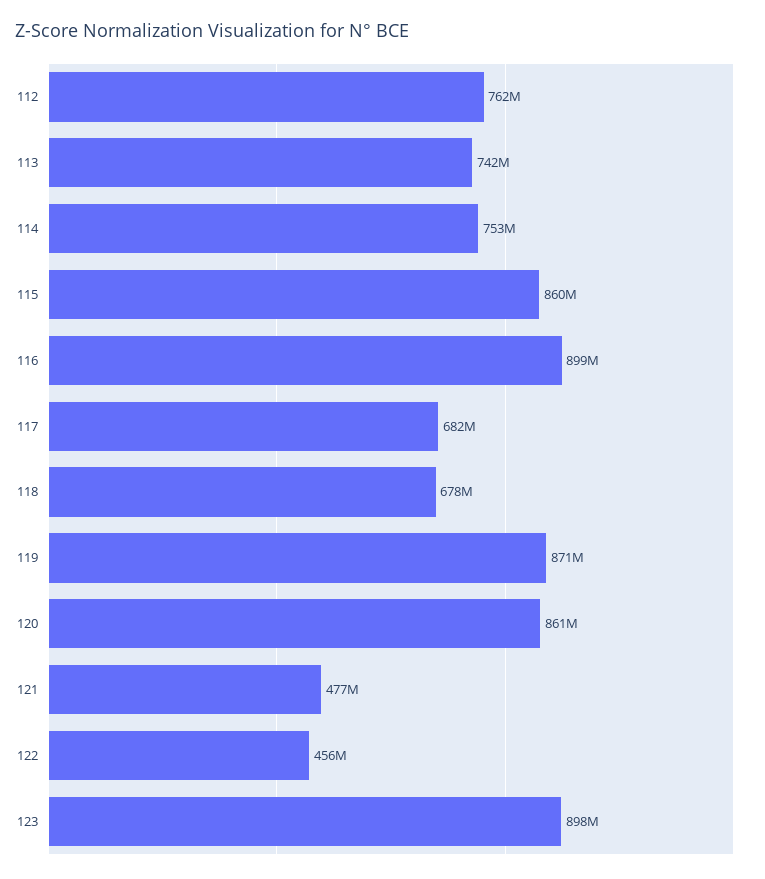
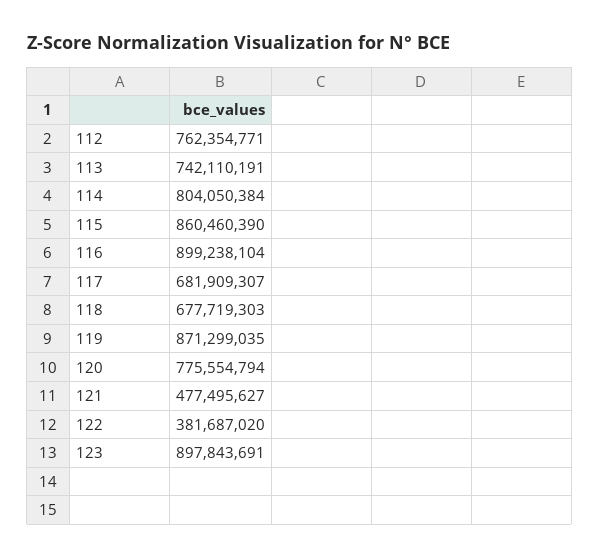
114: 753000000 -> 804050384
120: 861000000 -> 775554794
122: 456000000 -> 381687020

